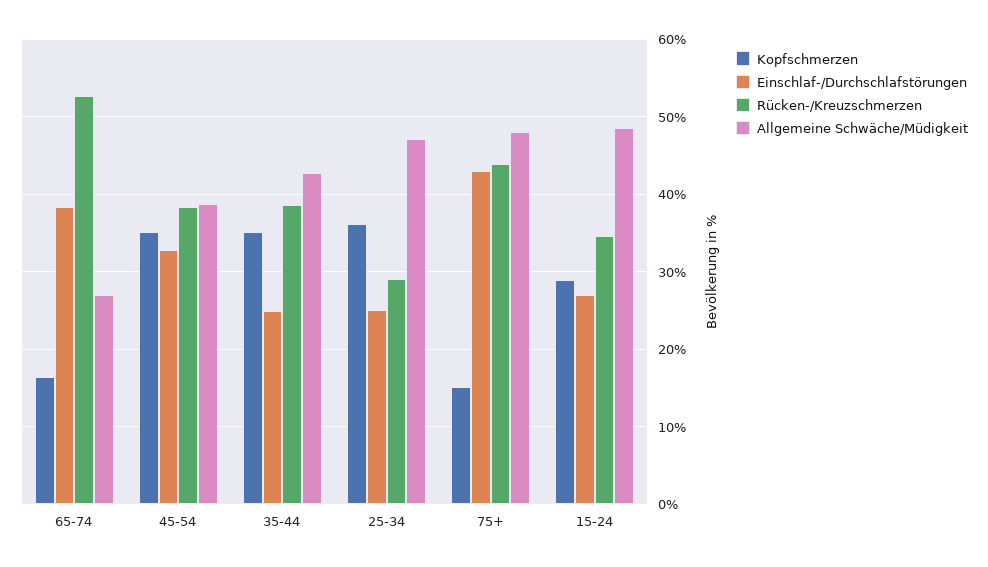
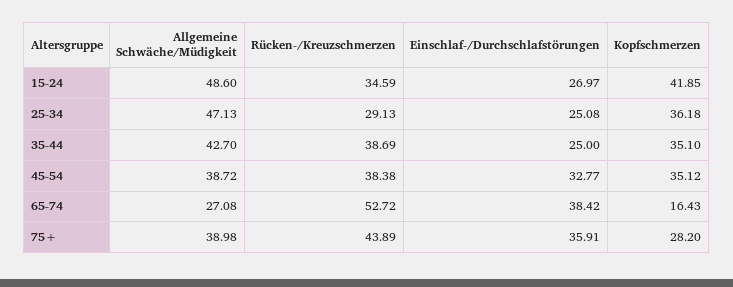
Kopfschmerzen, 75+: 15 -> 28.2
Einschlaf-/Durchschlafstörungen, 75+: 43 -> 35.91
Allgemeine Schwäche/Müdigkeit, 75+: 48 -> 38.98
Kopfschmerzen, 15-24: 29 -> 41.85

